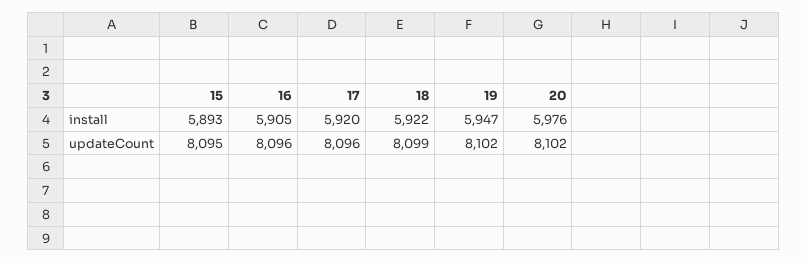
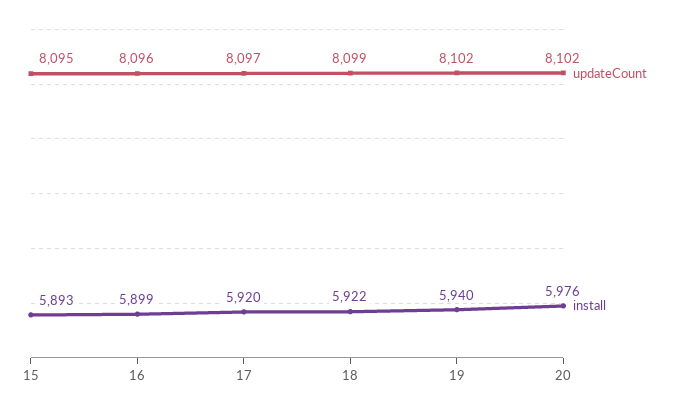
install, 16: 5905 -> 5899
install, 19: 5947 -> 5940
updateCount, 17: 8096 -> 8097

